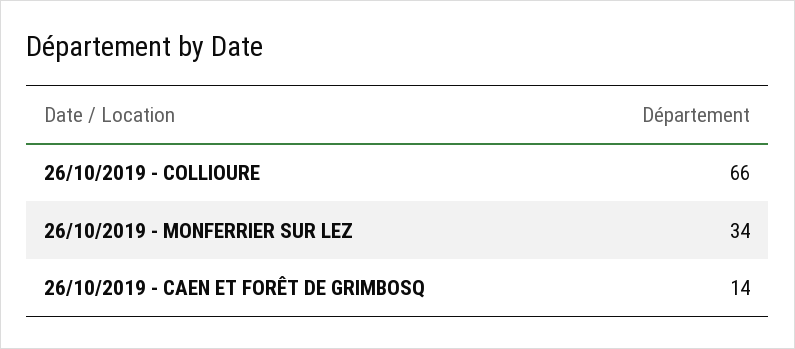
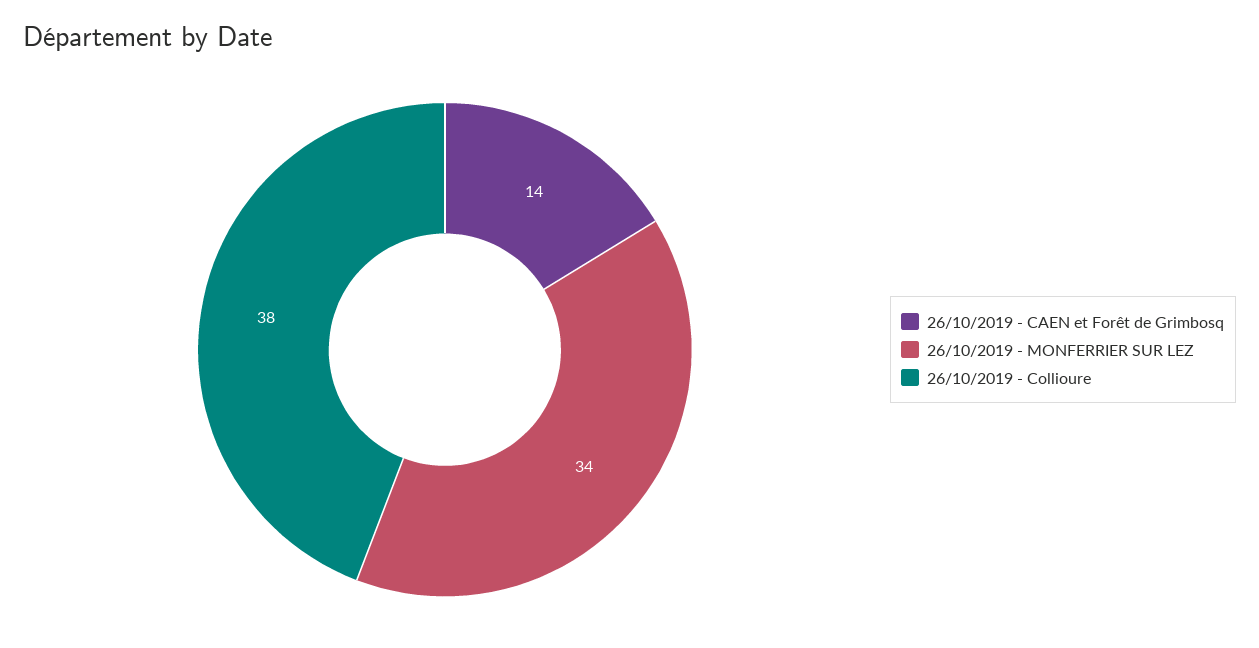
26/10/2019 - COLLIOURE: 66 -> 38

